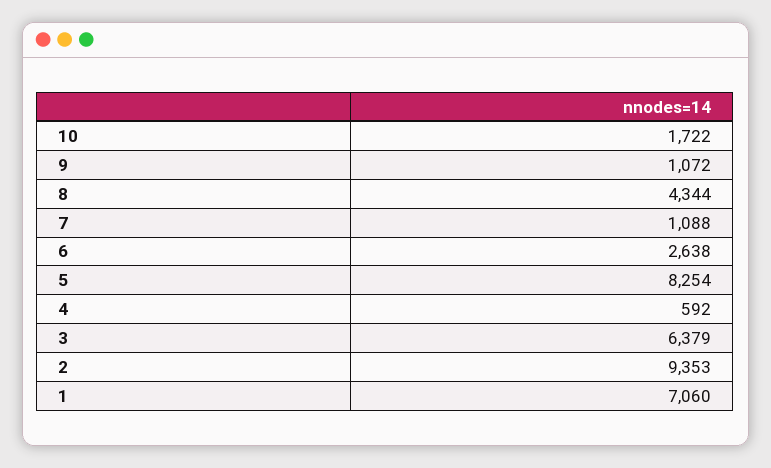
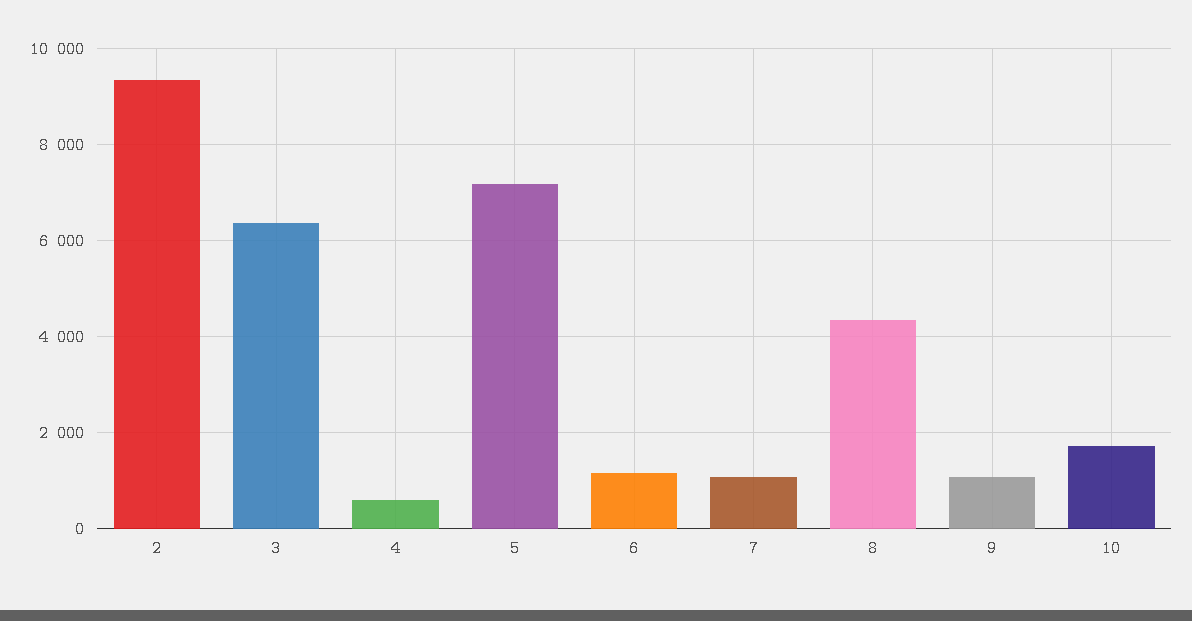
6: 2638 -> 1200
5: 8254 -> 7200
1: 7060 -> none

